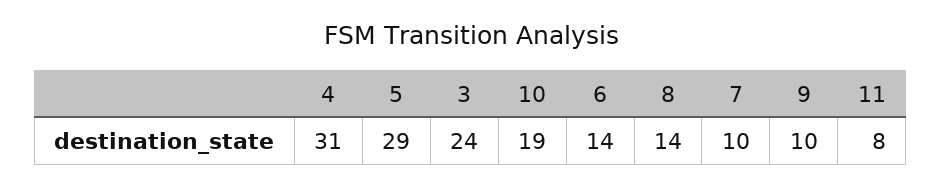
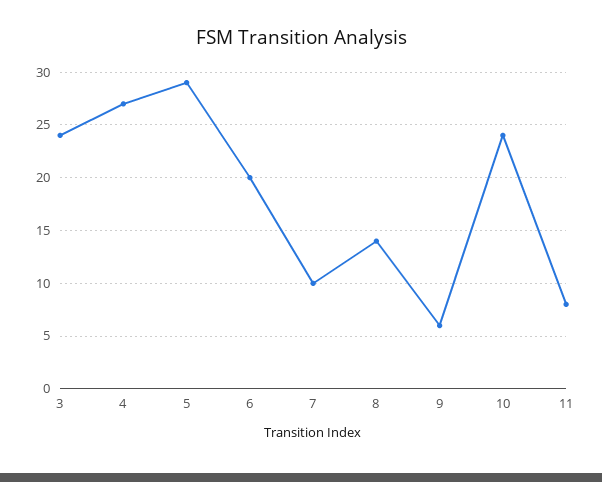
4: 31 -> 27
10: 19 -> 24
6: 14 -> 20
9: 10 -> 6

